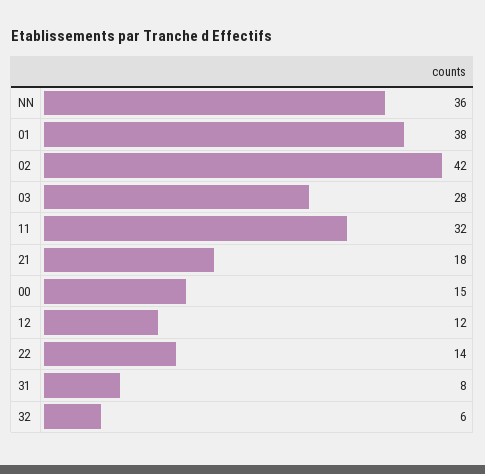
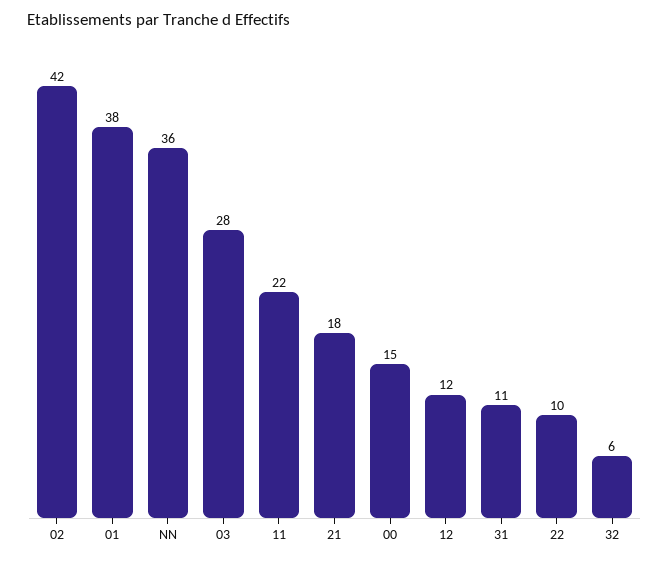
11: 32 -> 22
22: 14 -> 10
31: 8 -> 11

